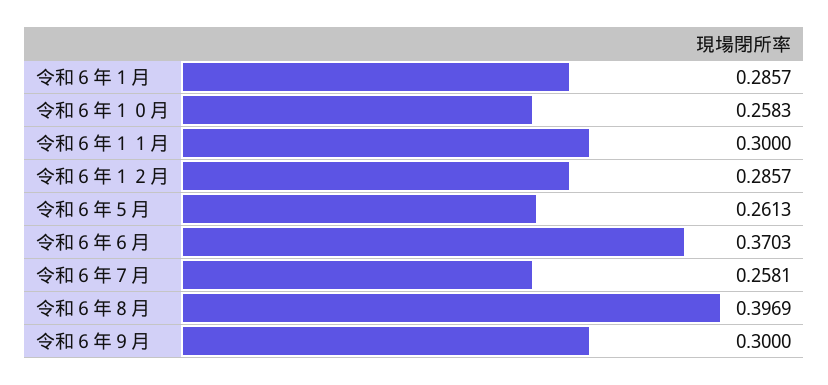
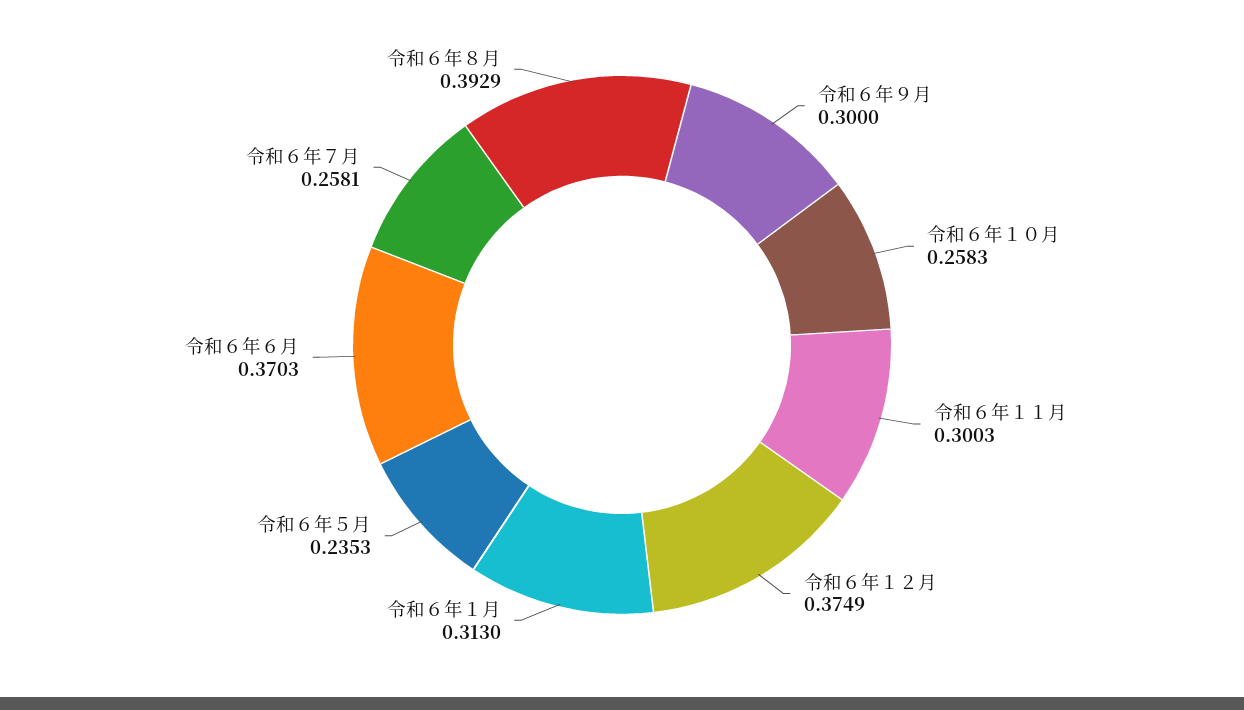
令和６年１月: 0.2857 -> 0.313
令和６年１１月: 0.3 -> 0.3003
令和６年１２月: 0.2857 -> 0.3749
令和６年５月: 0.2613 -> 0.2353
令和６年８月: 0.3969 -> 0.3929

